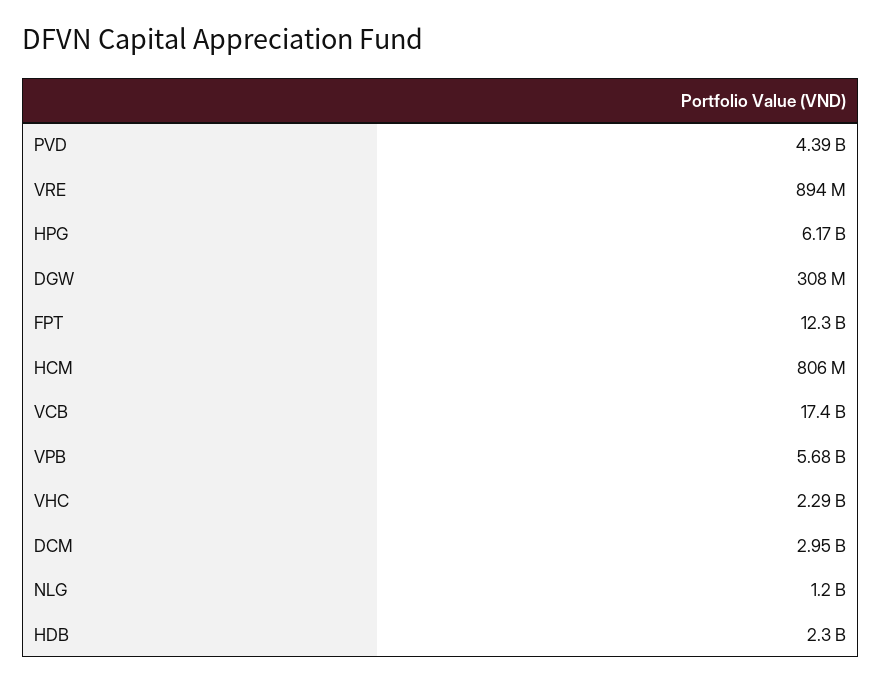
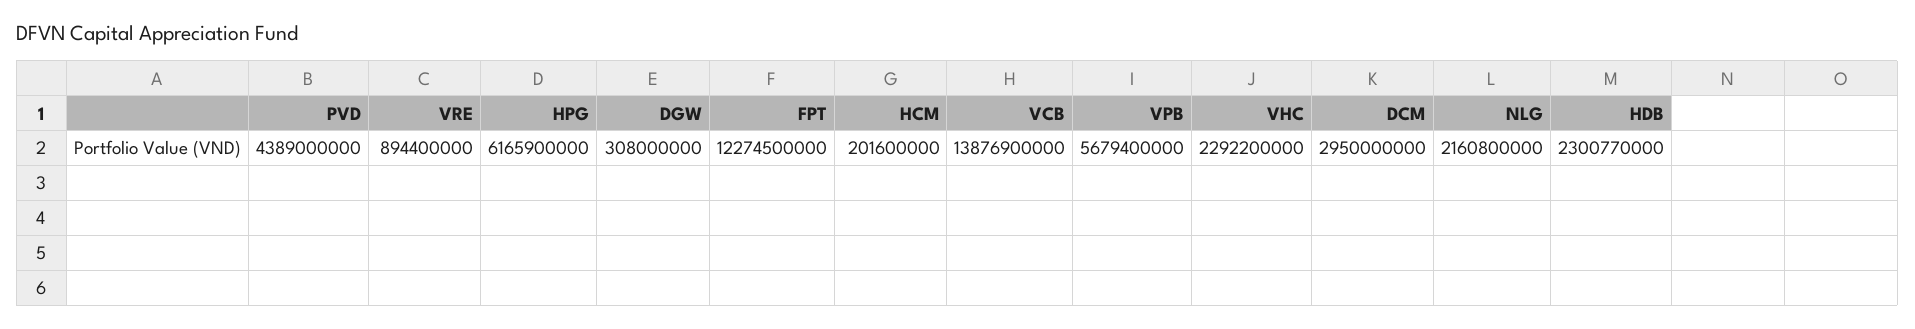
HCM: 806000000 -> 201600000
VCB: 17400000000 -> 13876900000
NLG: 1200000000 -> 2160800000

